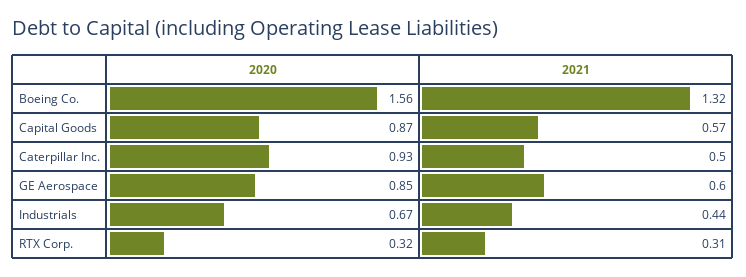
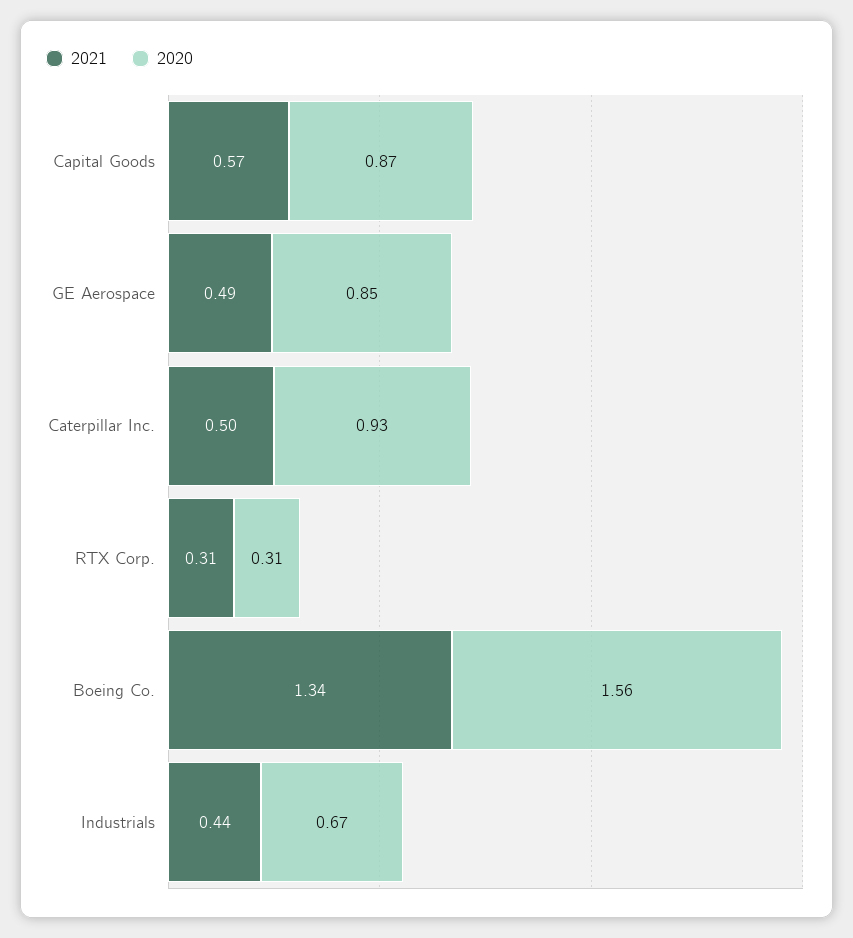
2021, Boeing Co.: 1.32 -> 1.34
2021, GE Aerospace: 0.6 -> 0.49
2020, RTX Corp.: 0.32 -> 0.31

